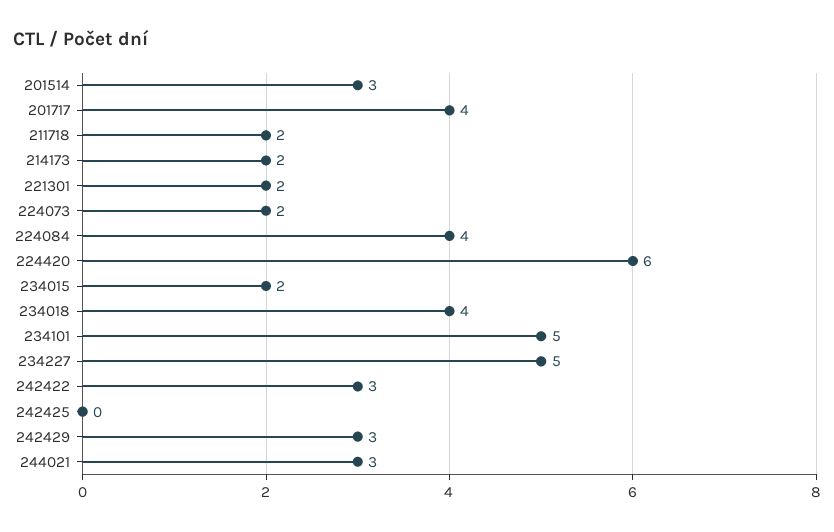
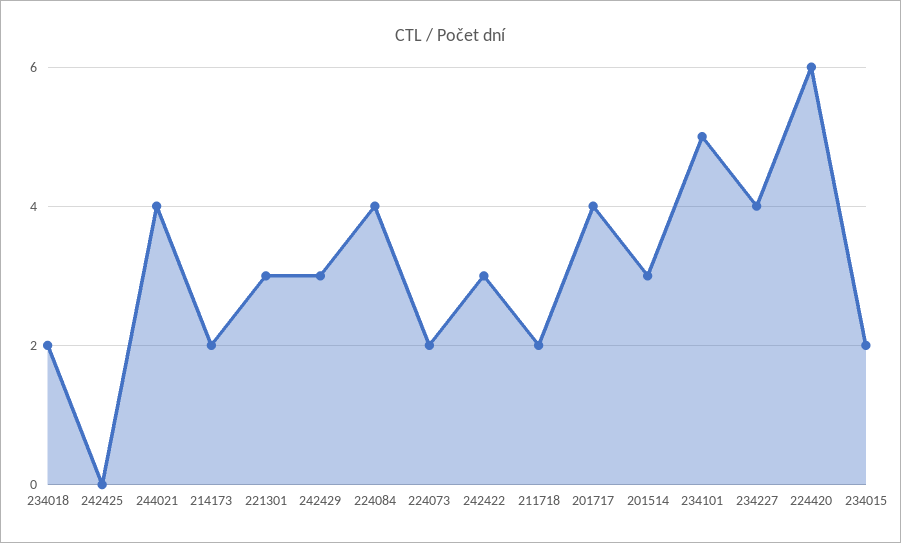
221301: 2 -> 3
234018: 4 -> 2
234227: 5 -> 4
244021: 3 -> 4

